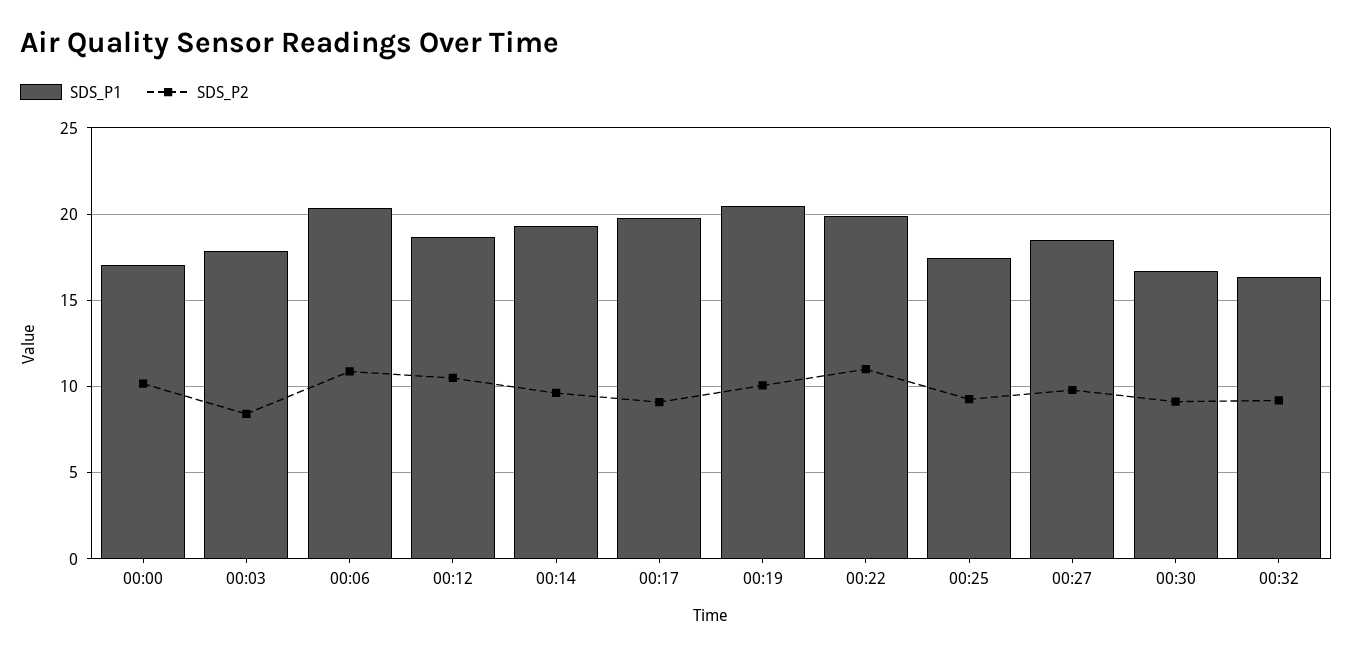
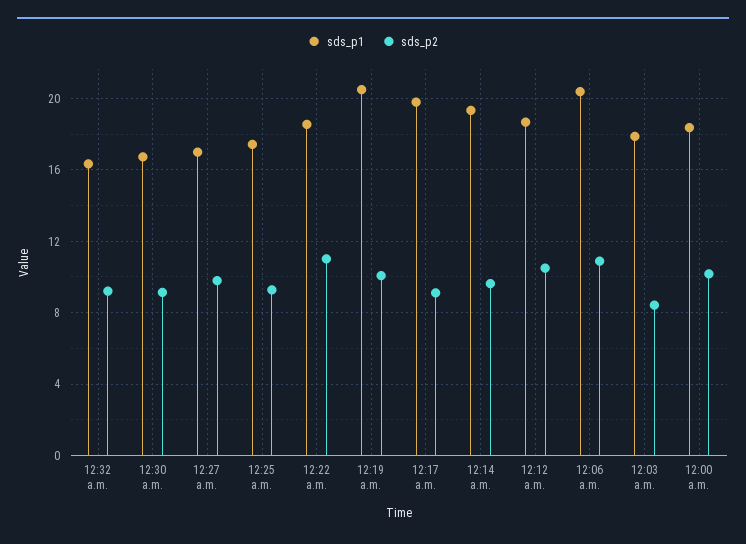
SDS_P1, 00:00: 17 -> 18.5
SDS_P1, 00:22: 20 -> 18.5
SDS_P1, 00:27: 18.5 -> 17

